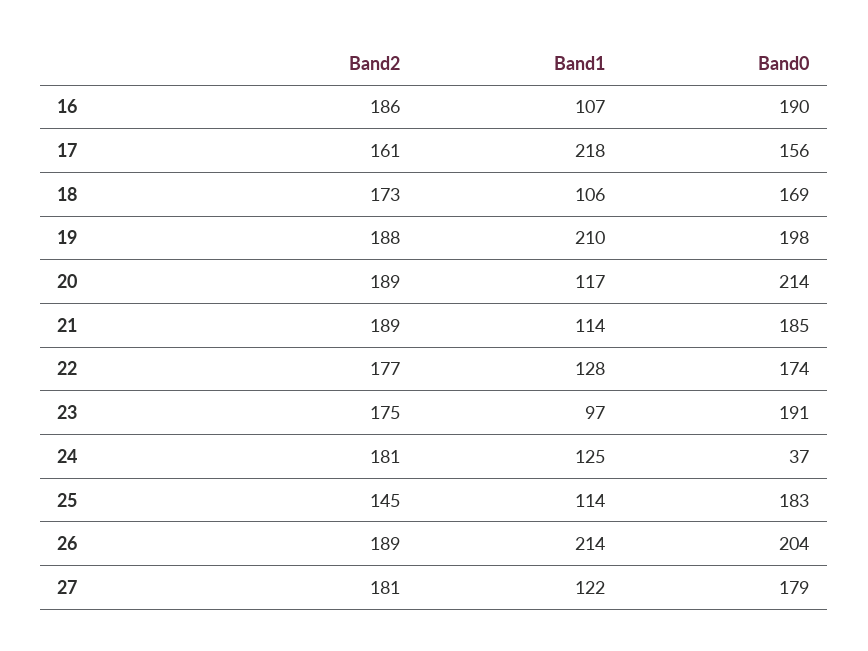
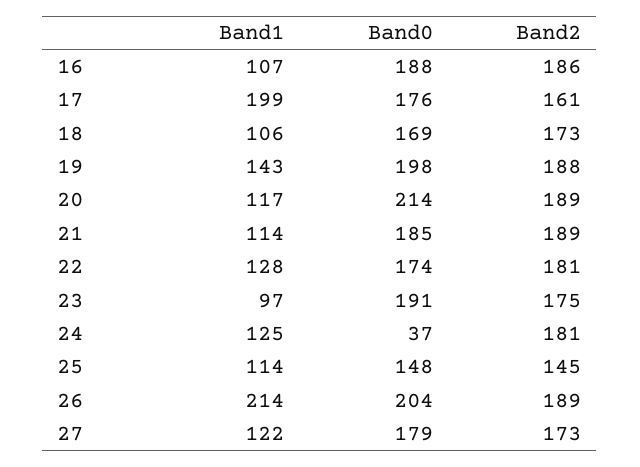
Band0, 16: 190 -> 188
Band1, 17: 218 -> 199
Band0, 17: 156 -> 176
Band1, 19: 210 -> 143
Band2, 22: 177 -> 181
Band0, 25: 183 -> 148
Band2, 27: 181 -> 173

